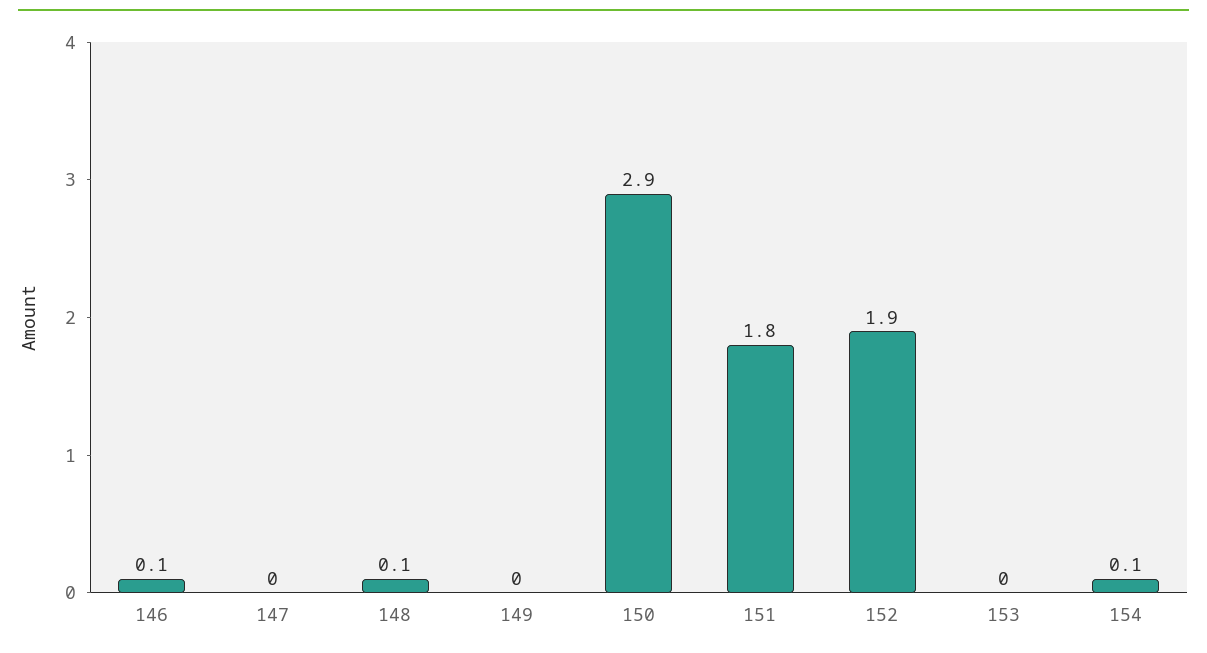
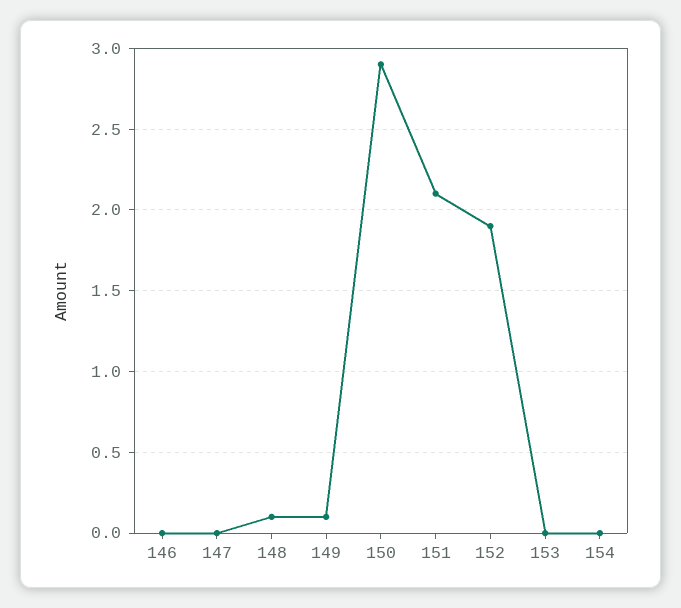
146: 0.1 -> 0
149: 0 -> 0.1
151: 1.8 -> 2.1
154: 0.1 -> 0

